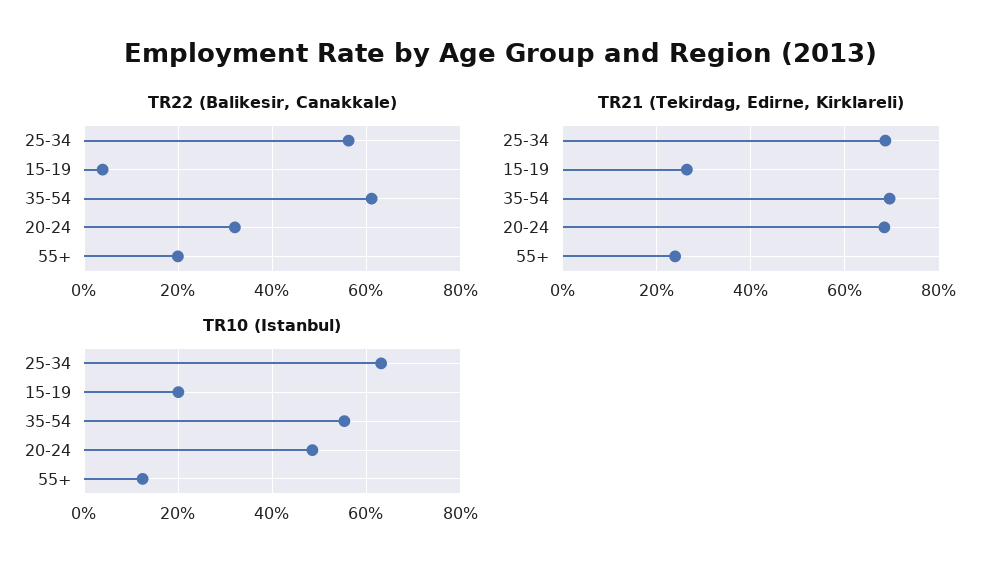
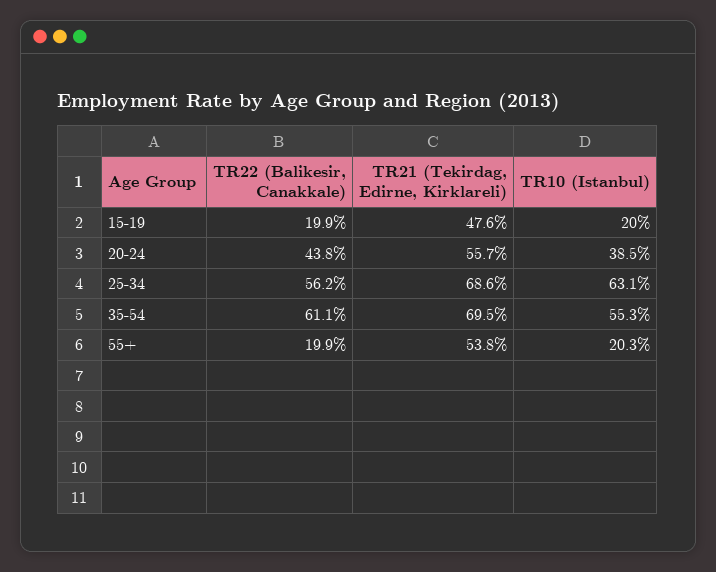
TR22 (Balikesir, Canakkale), 15-19: 4 -> 19.9
TR22 (Balikesir, Canakkale), 20-24: 32 -> 43.8
TR21 (Tekirdag, Edirne, Kirklareli), 15-19: 26 -> 47.6
TR21 (Tekirdag, Edirne, Kirklareli), 20-24: 68 -> 55.7
TR21 (Tekirdag, Edirne, Kirklareli), 55+: 24 -> 53.8
TR10 (Istanbul), 20-24: 48 -> 38.5
TR10 (Istanbul), 55+: 12 -> 20.3

